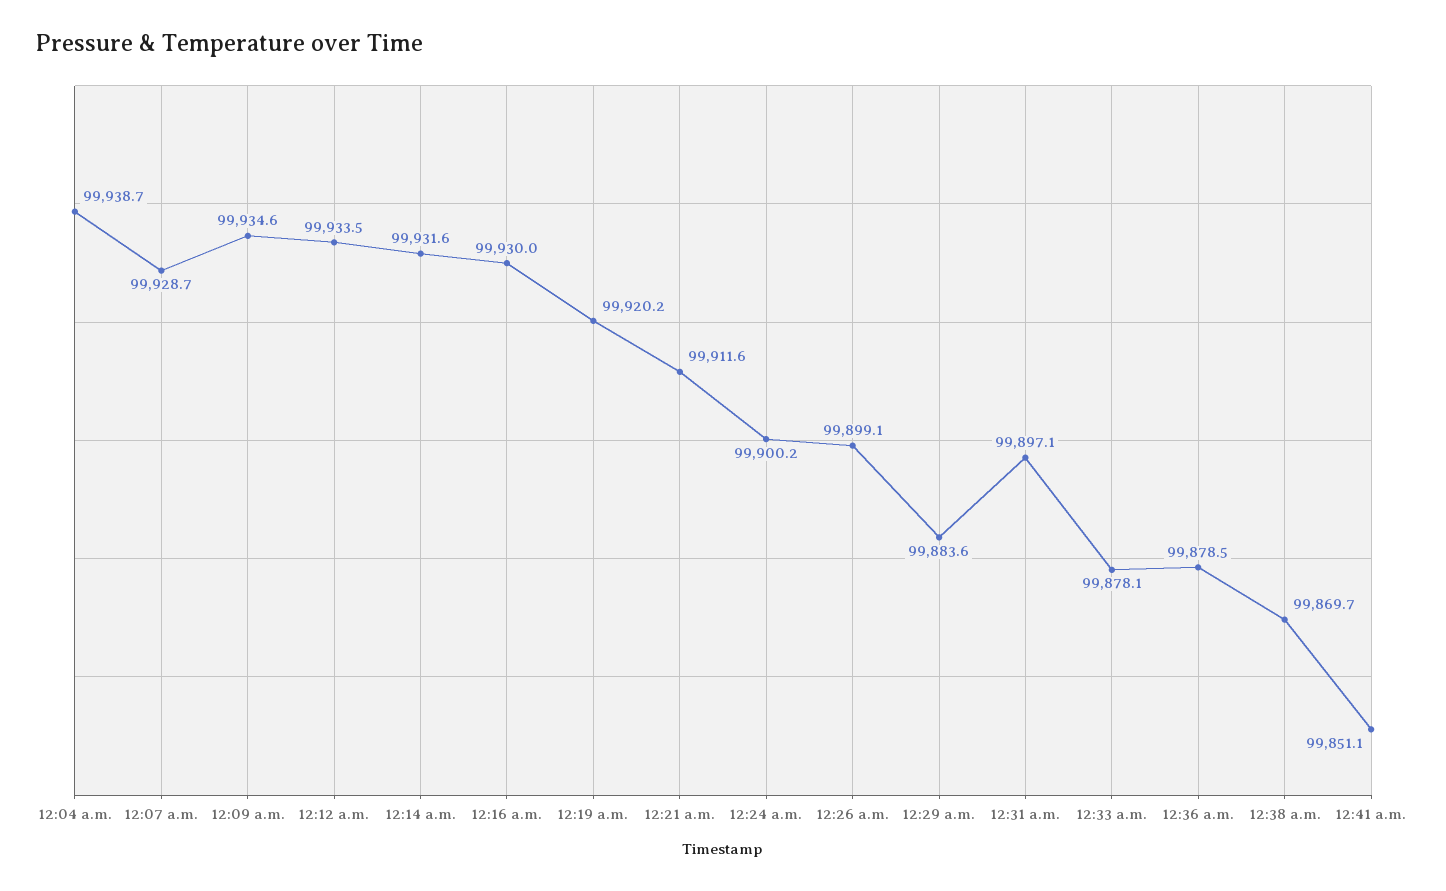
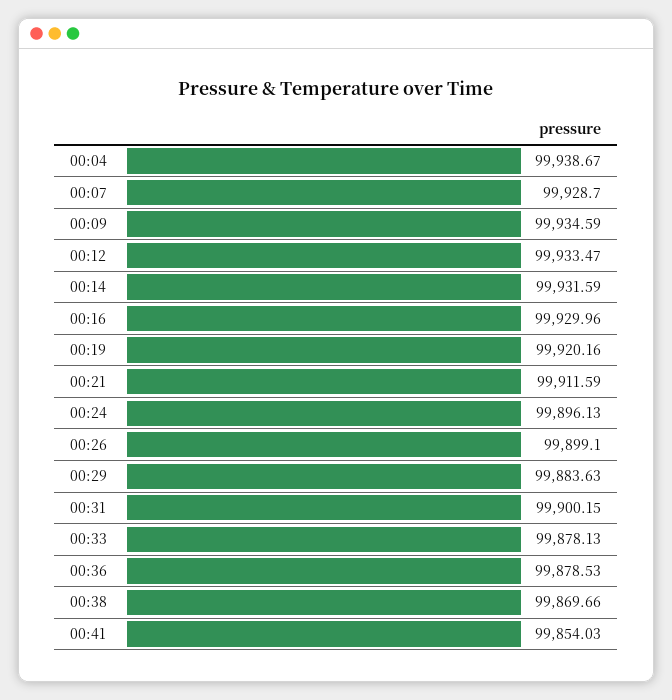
12:24 a.m.: 99900.2 -> 99896.13
12:31 a.m.: 99897.1 -> 99900.15
12:41 a.m.: 99851.1 -> 99854.03

